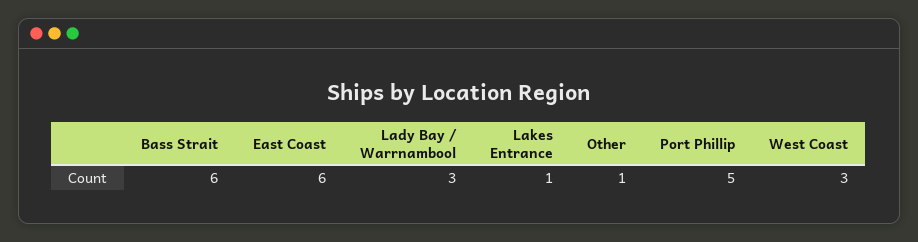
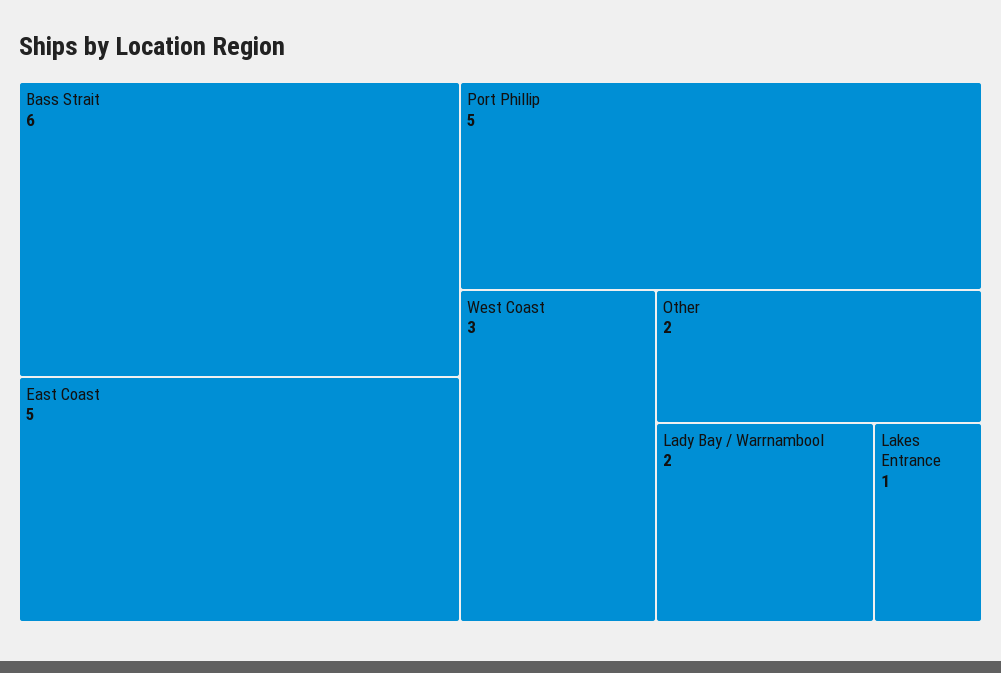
East Coast: 6 -> 5
Lady Bay / Warrnambool: 3 -> 2
Other: 1 -> 2

